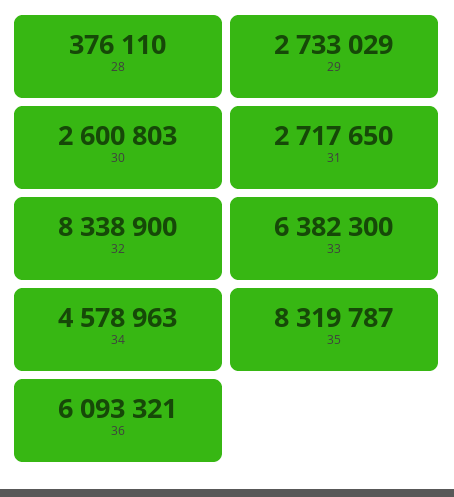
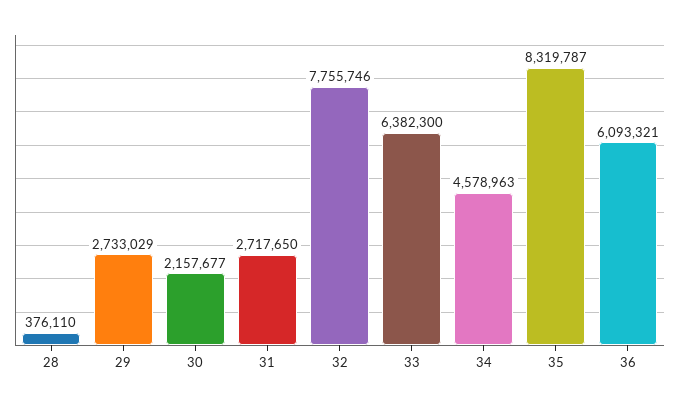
30: 2600803 -> 2157677
32: 8338900 -> 7755746

